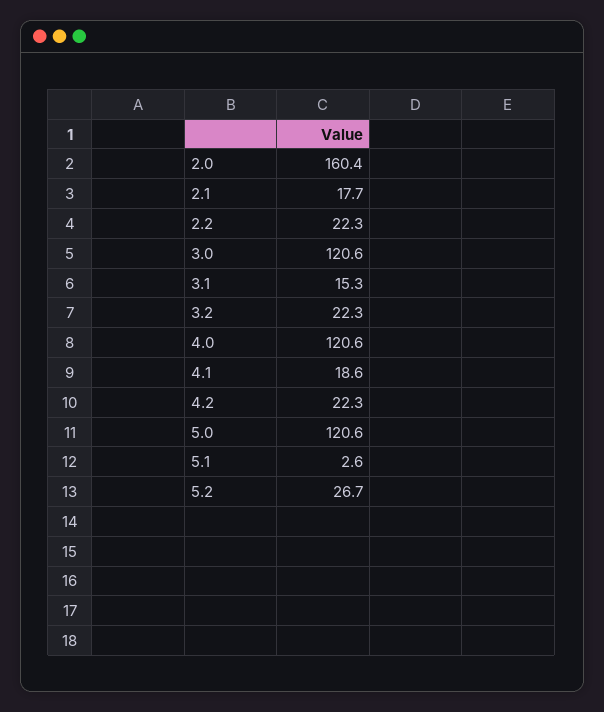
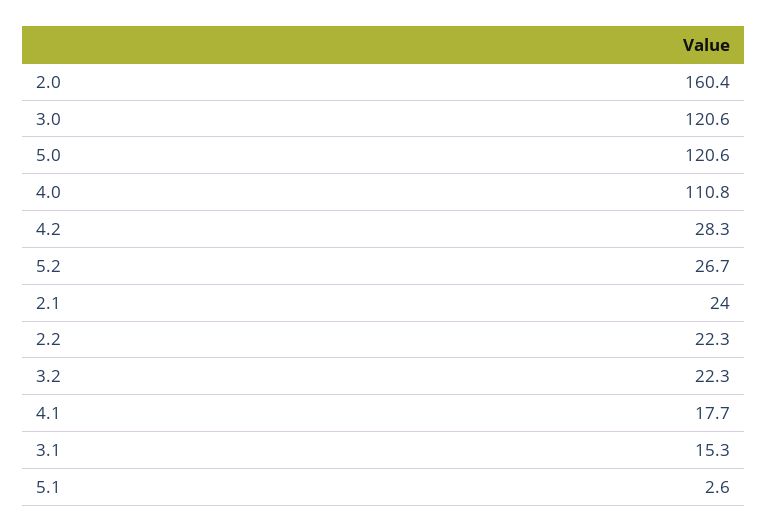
2.1: 17.7 -> 24
4.0: 120.6 -> 110.8
4.1: 18.6 -> 17.7
4.2: 22.3 -> 28.3

